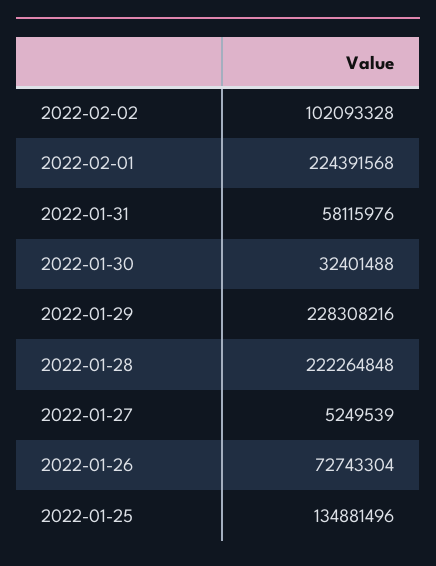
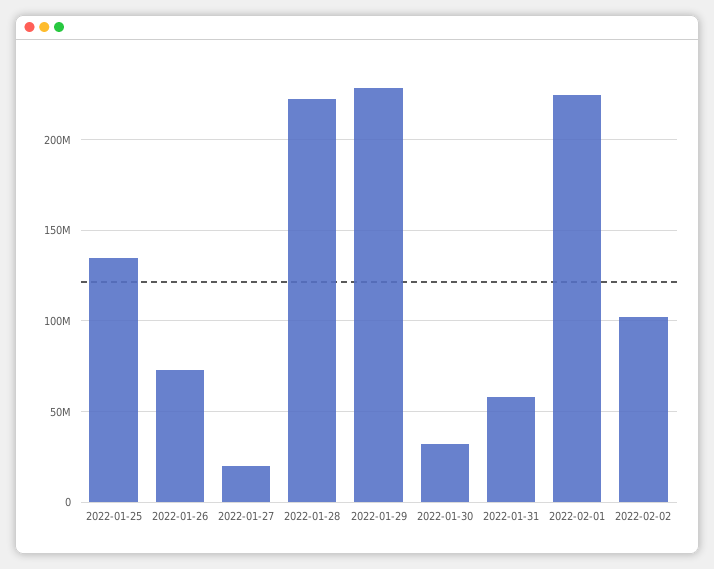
2022-01-27: 5249539 -> 20000000

